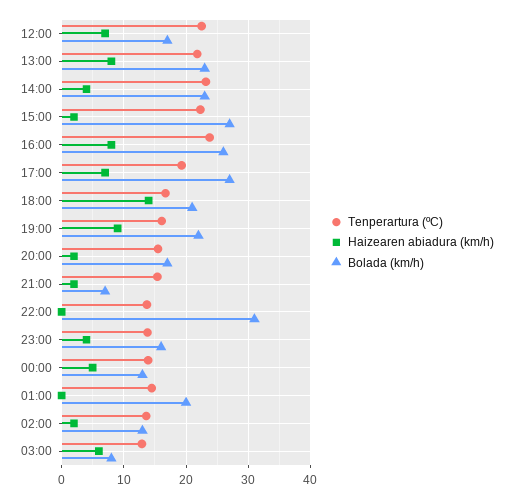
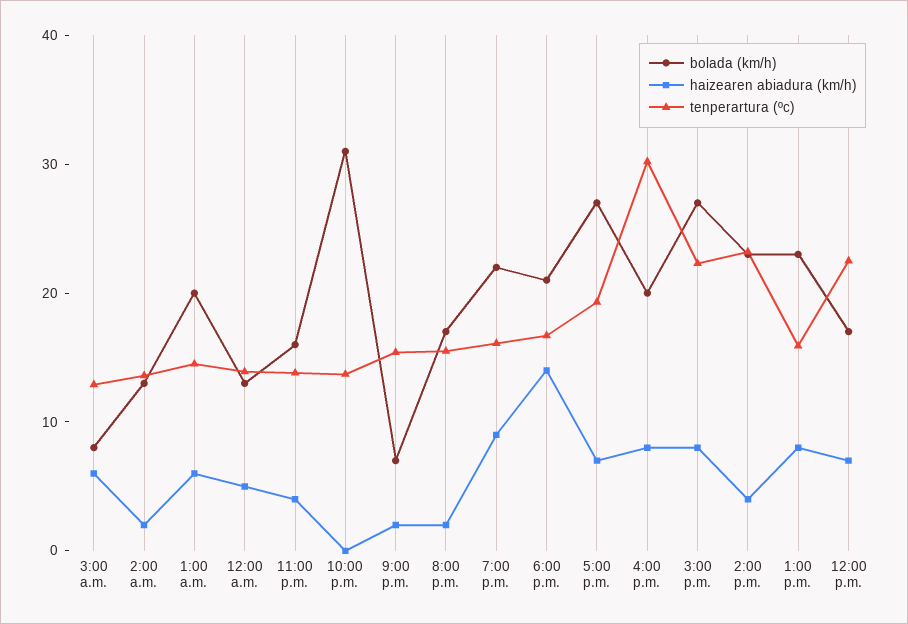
Tenperartura (ºC), 13:00: 22 -> 16
Haizearen abiadura (km/h), 15:00: 2 -> 8
Tenperartura (ºC), 16:00: 24 -> 30
Bolada (km/h), 16:00: 26 -> 20
Haizearen abiadura (km/h), 01:00: 0 -> 6

